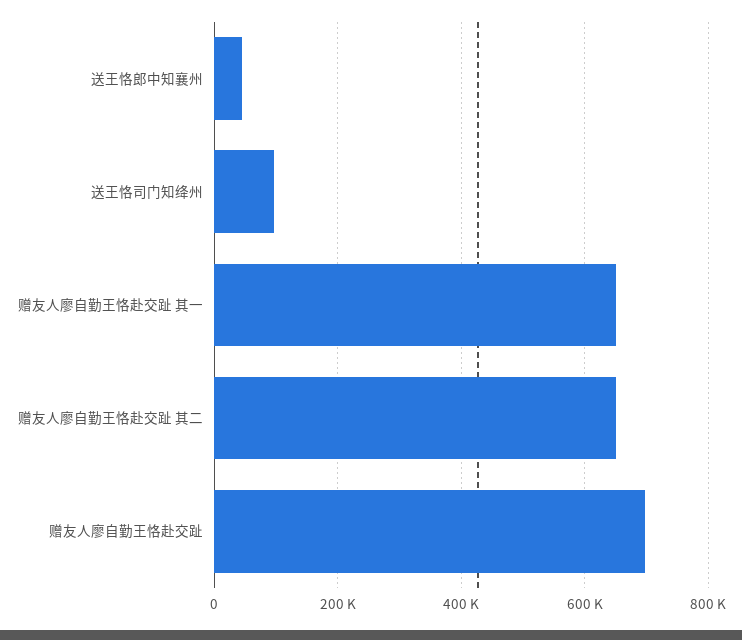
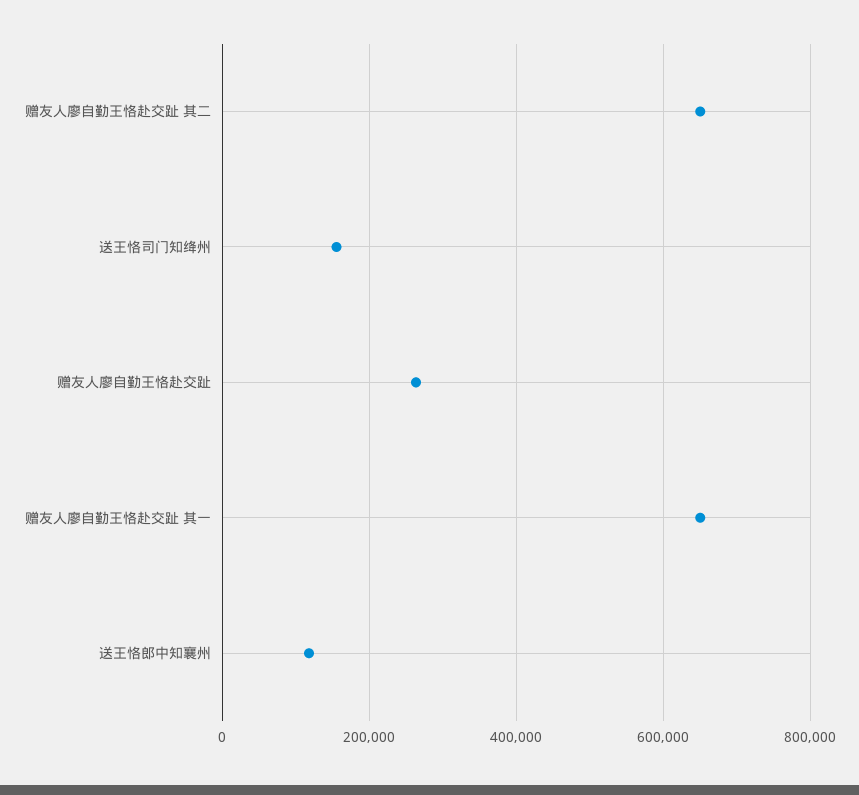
送王恪郎中知襄州: 40000 -> 120000
送王恪司门知绛州: 100000 -> 160000
赠友人廖自勤王恪赴交趾: 700000 -> 260000

